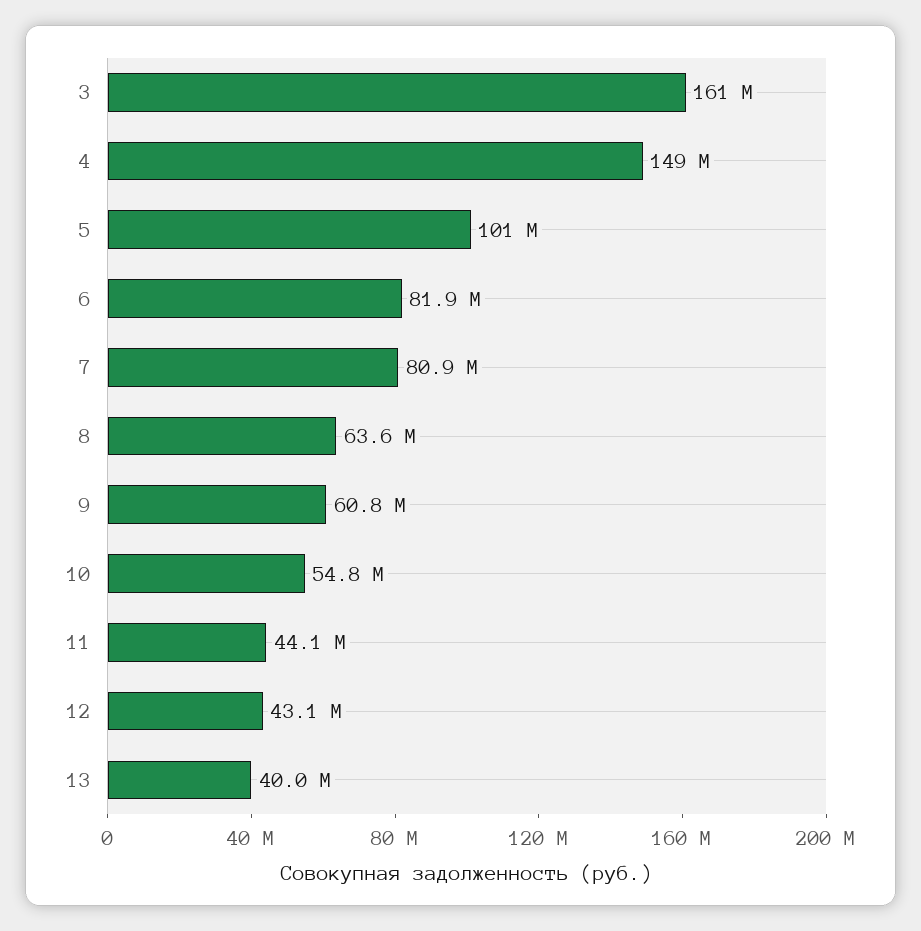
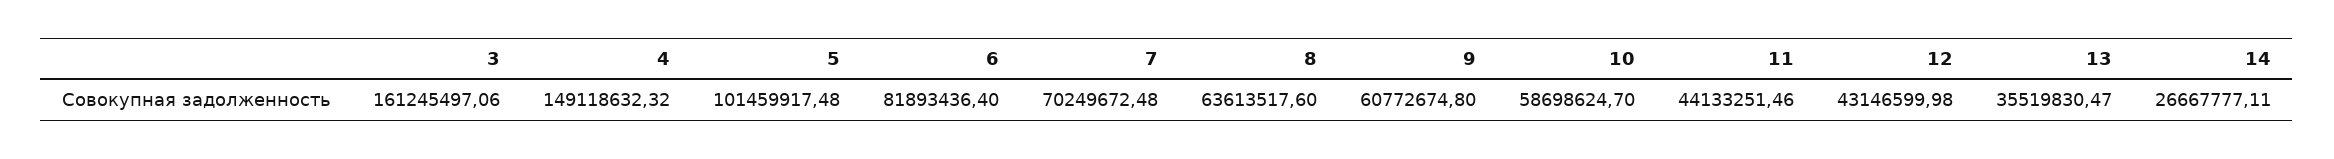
7: 80900000 -> 70249672.48
10: 54800000 -> 58698624.7
13: 40000000 -> 35519830.47
14: none -> 26667777.11

